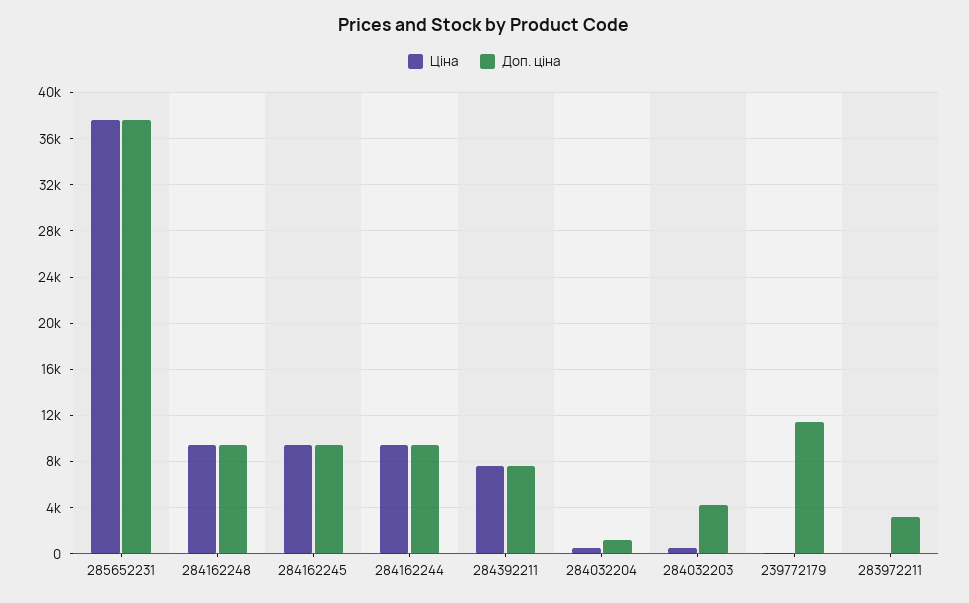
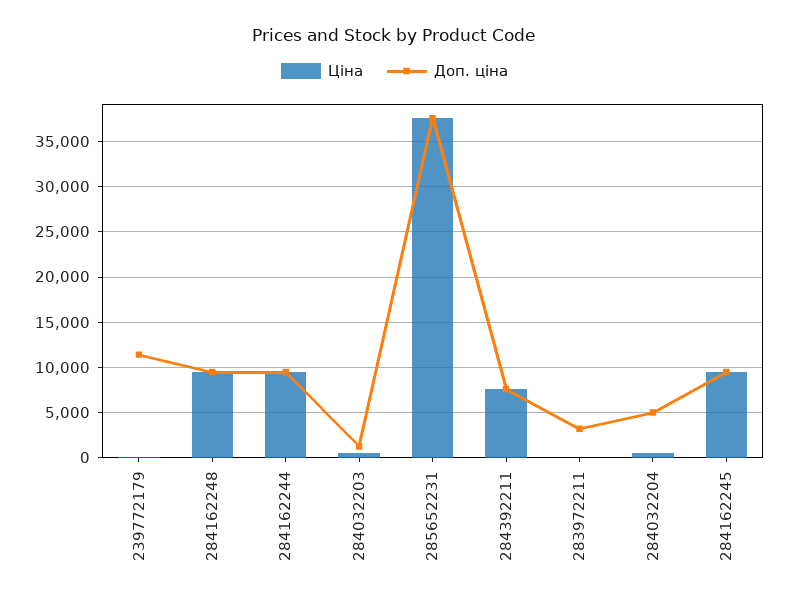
Доп. ціна, 284032204: 1000 -> 5000
Доп. ціна, 284032203: 4000 -> 1000

